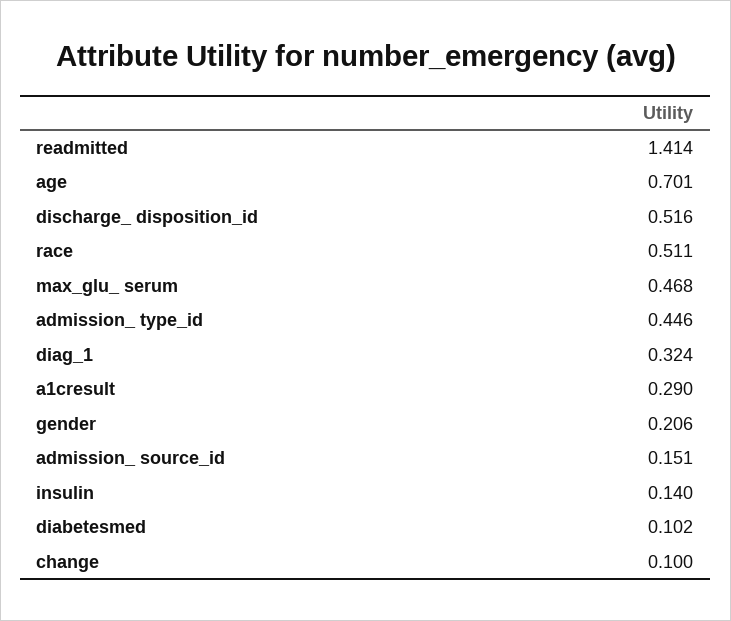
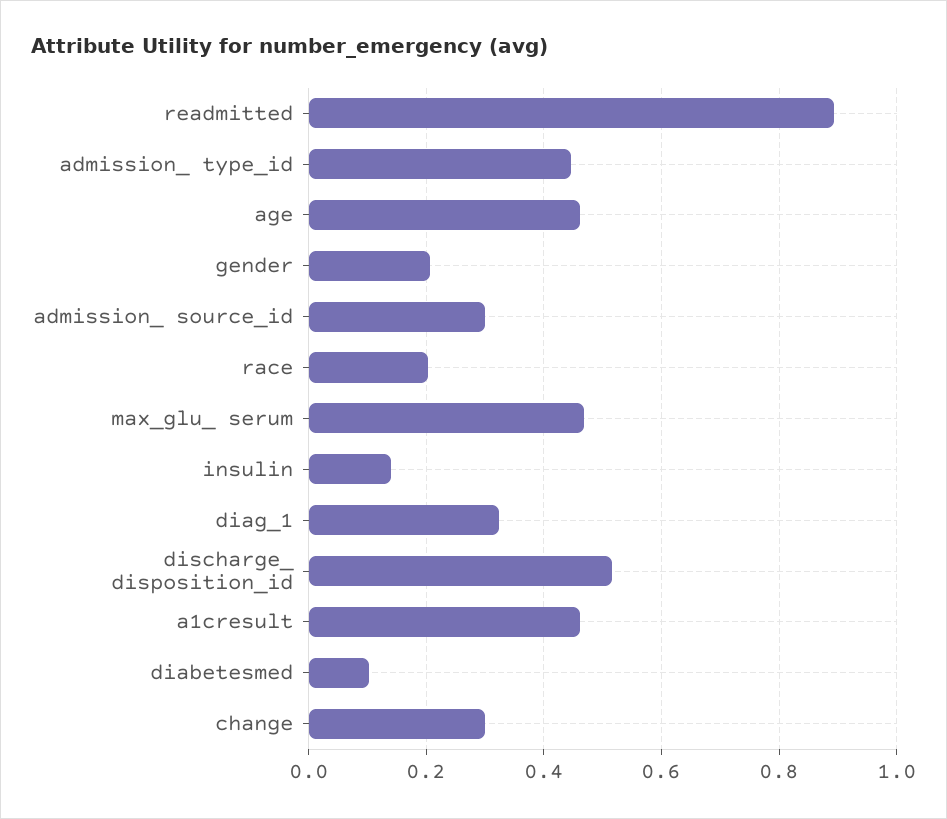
readmitted: 1.414 -> 0.9
age: 0.701 -> 0.46
race: 0.511 -> 0.2
a1cresult: 0.29 -> 0.46
admission_ source_id: 0.151 -> 0.3
change: 0.1 -> 0.3

